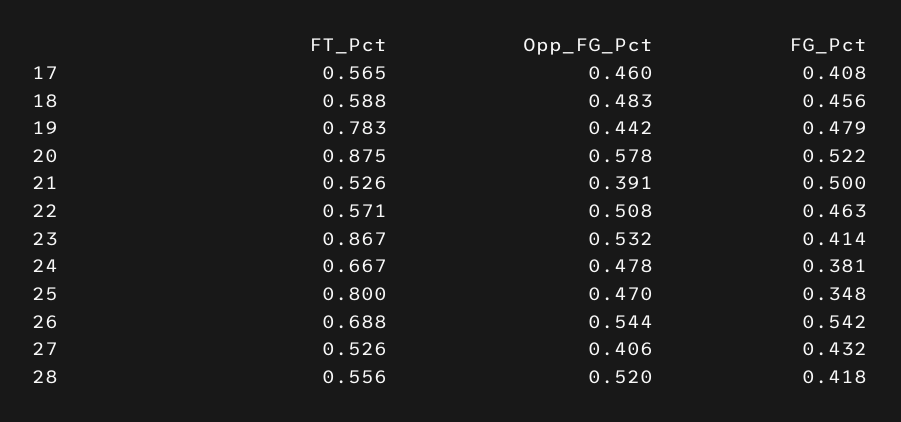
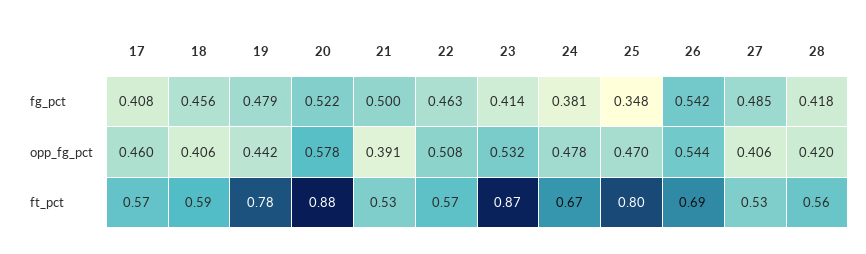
Opp_FG_Pct, 18: 0.483 -> 0.406
FG_Pct, 27: 0.432 -> 0.485
Opp_FG_Pct, 28: 0.52 -> 0.42

